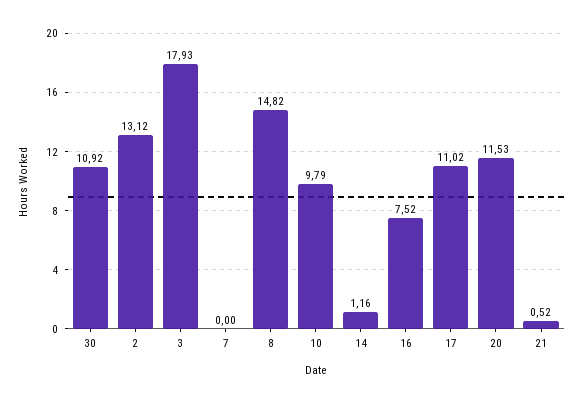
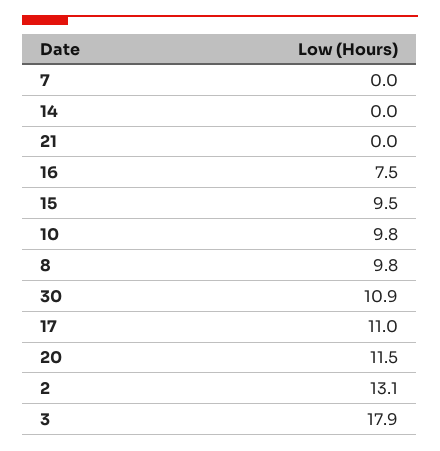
8: 14.82 -> 9.8
14: 1.16 -> 0
21: 0.52 -> 0
15: none -> 9.5

